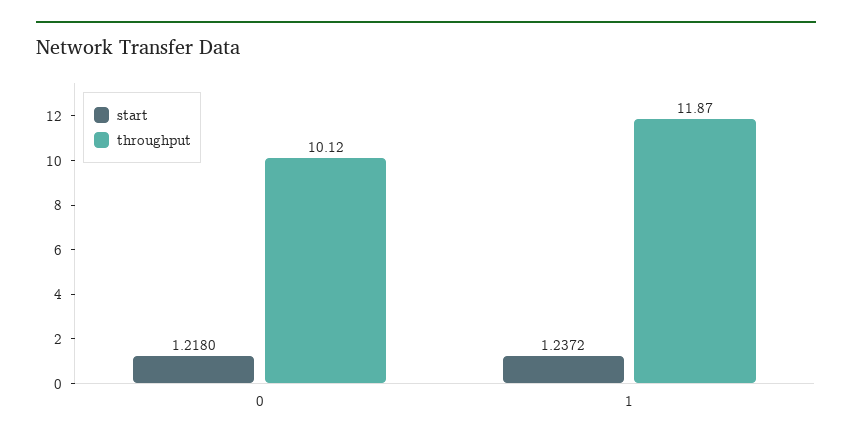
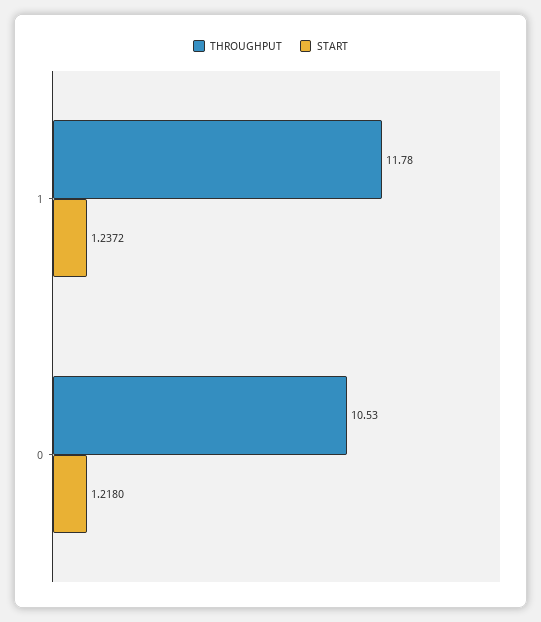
throughput, 0: 10.12 -> 10.53
throughput, 1: 11.87 -> 11.78

